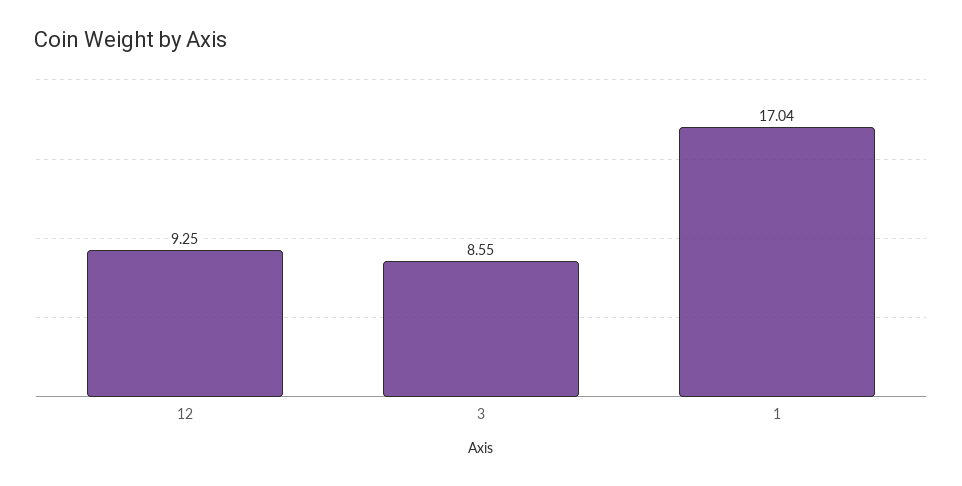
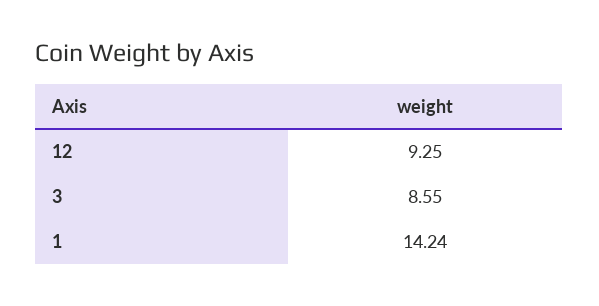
1: 17.04 -> 14.24

